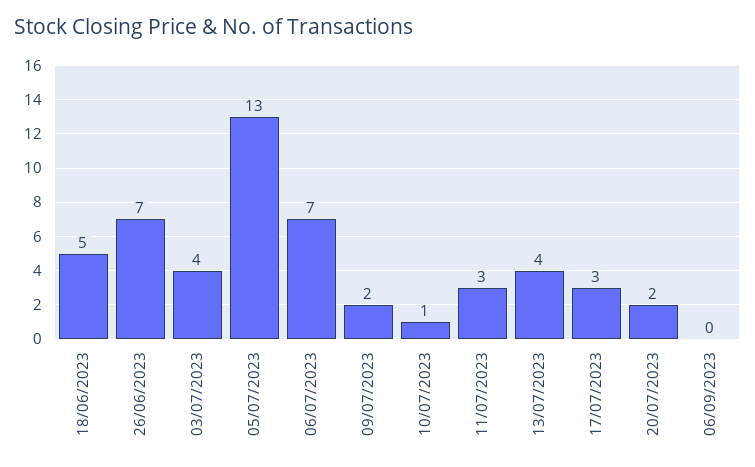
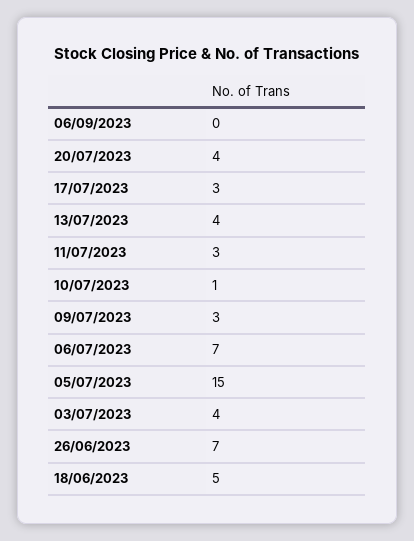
05/07/2023: 13 -> 15
09/07/2023: 2 -> 3
20/07/2023: 2 -> 4

